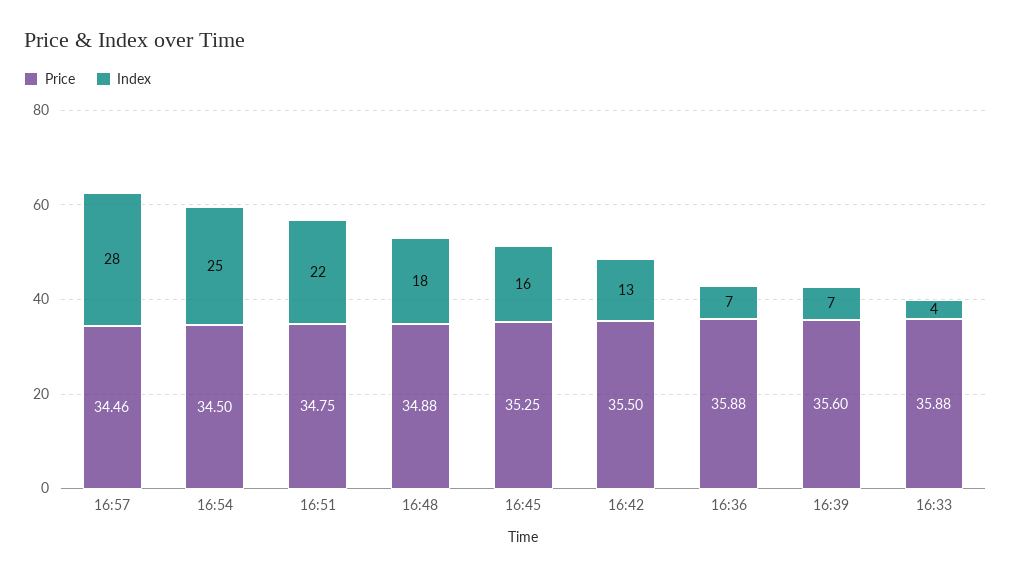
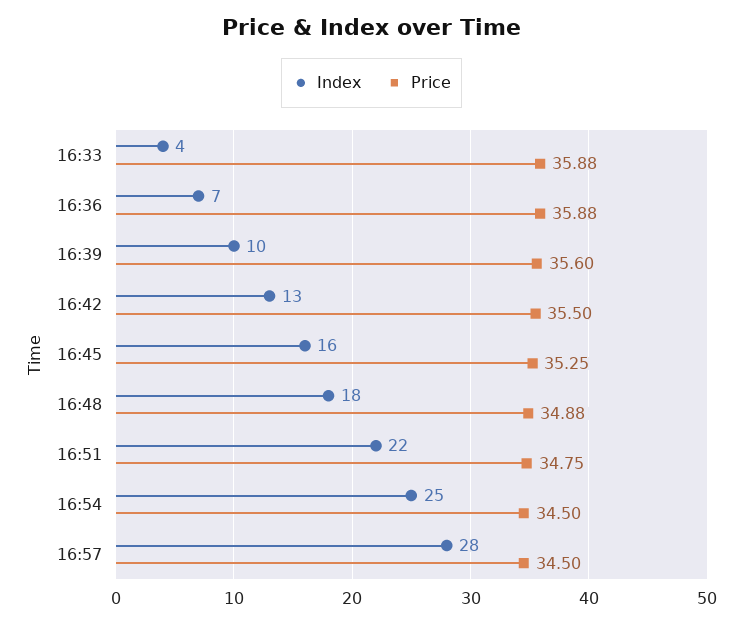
Price, 16:57: 34.46 -> 34.5
Index, 16:39: 7 -> 10

